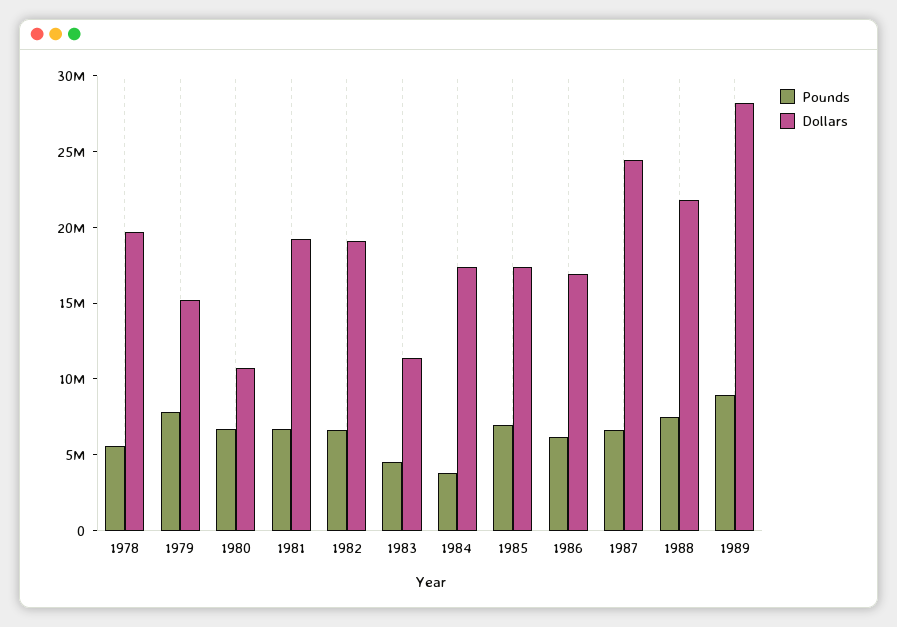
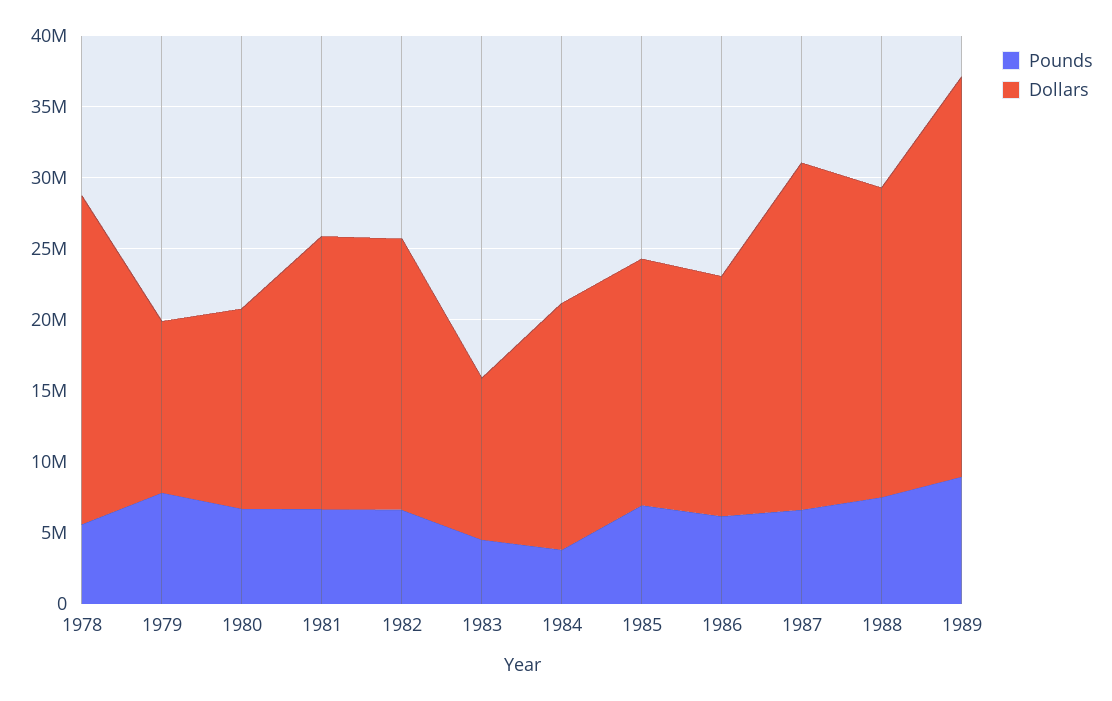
Dollars, 1978: 20000000 -> 23000000
Dollars, 1979: 15000000 -> 12000000
Dollars, 1980: 11000000 -> 14000000

